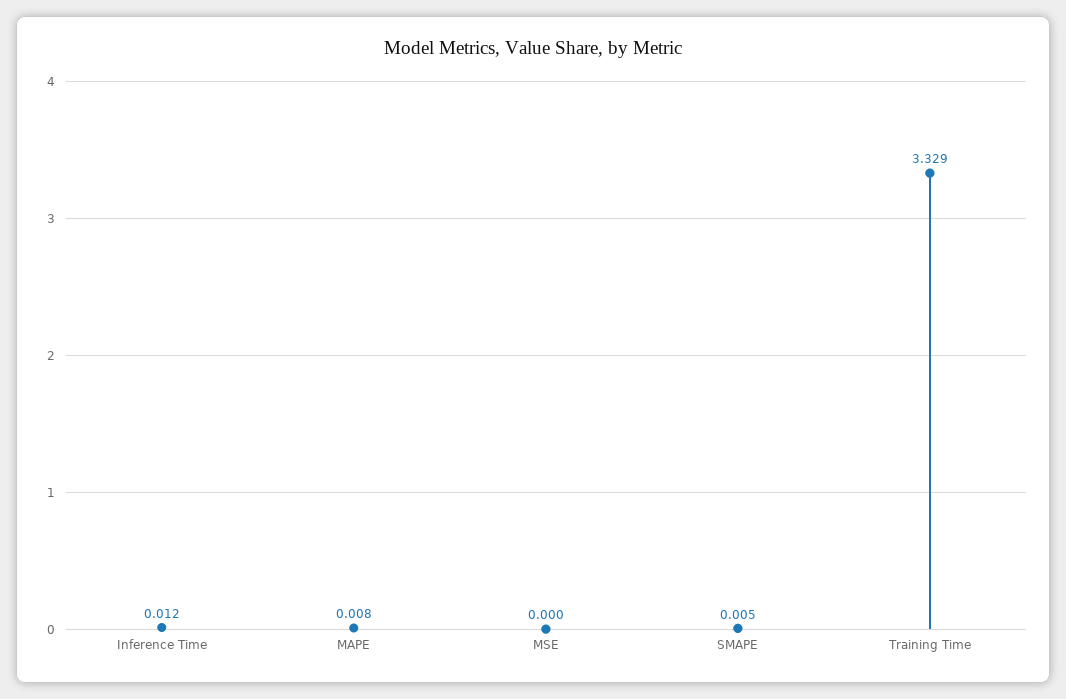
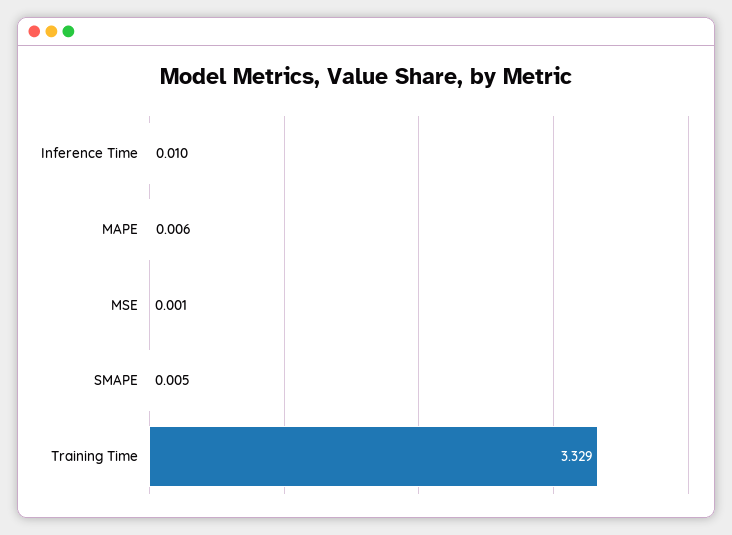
Inference Time: 0.012 -> 0.01
MAPE: 0.008 -> 0.006
MSE: 0 -> 0.001

